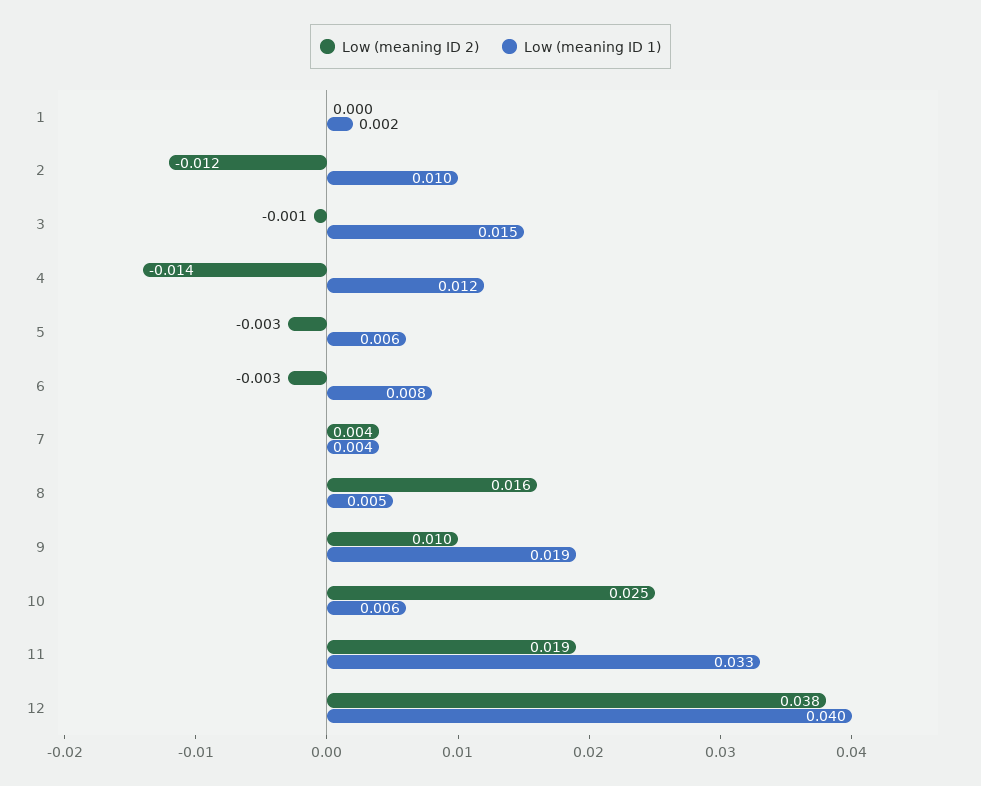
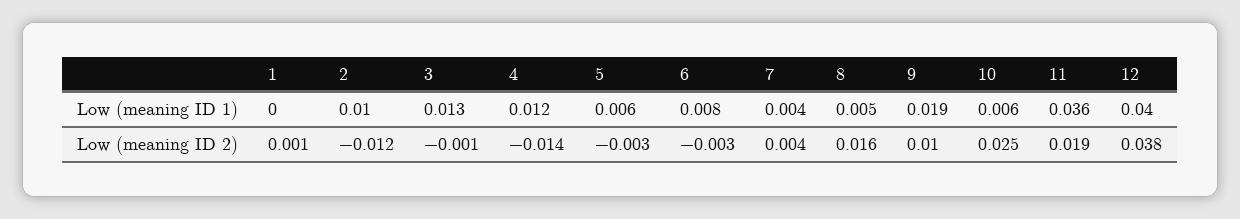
Low (meaning ID 2), 1: 0 -> 0.001
Low (meaning ID 1), 1: 0.002 -> 0
Low (meaning ID 1), 3: 0.015 -> 0.013
Low (meaning ID 1), 11: 0.033 -> 0.036

